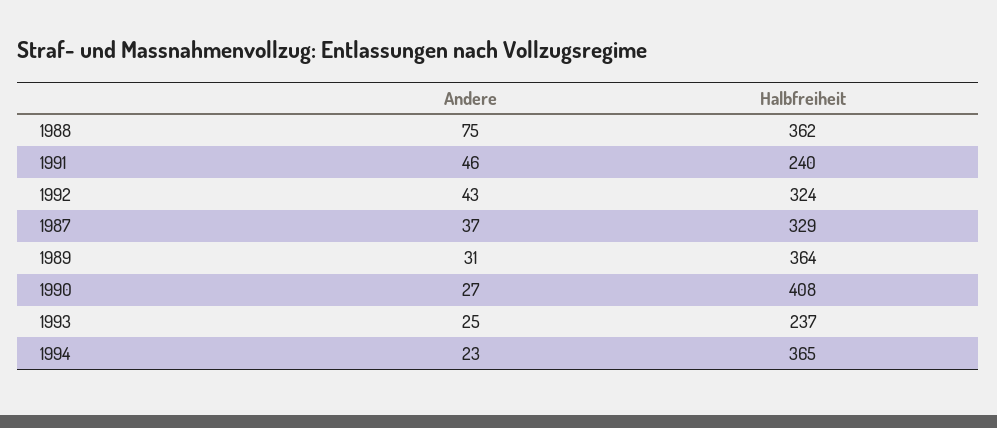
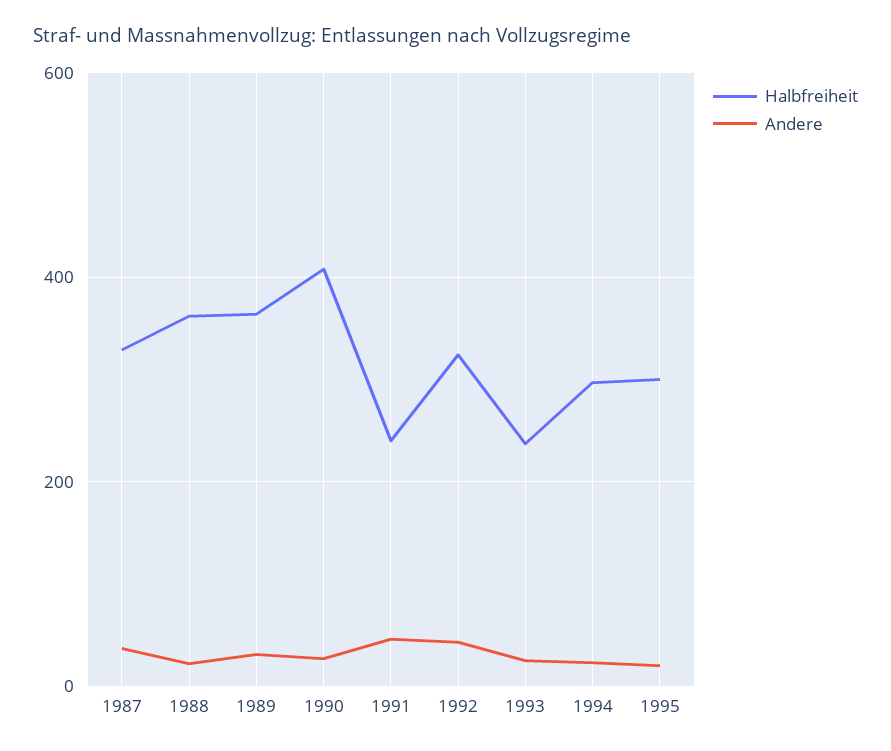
Andere, 1988: 75 -> 20
Halbfreiheit, 1994: 365 -> 300
Halbfreiheit, 1995: none -> 300
Andere, 1995: none -> 20

